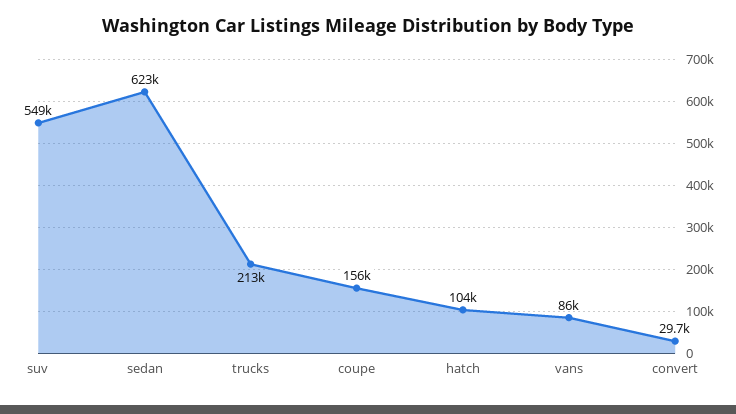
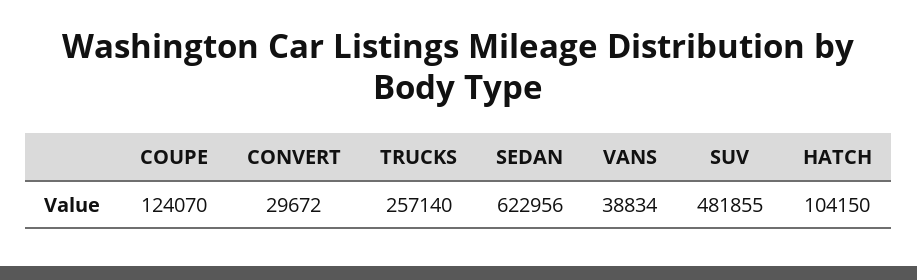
suv: 549000 -> 481855
trucks: 213000 -> 257140
coupe: 156000 -> 124070
vans: 86000 -> 38834

